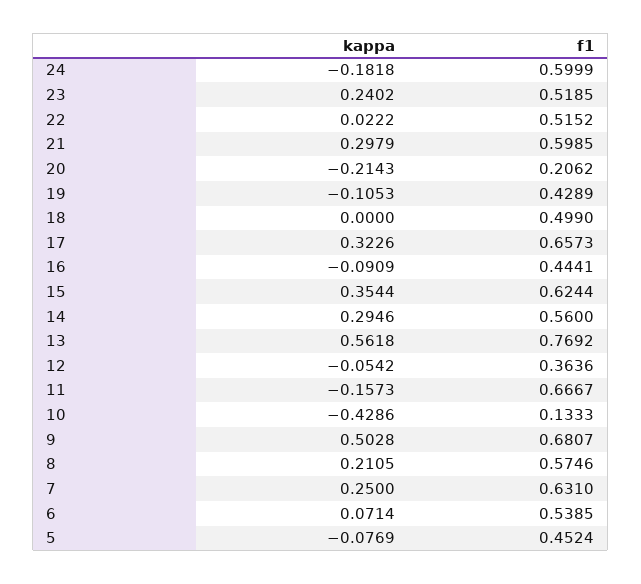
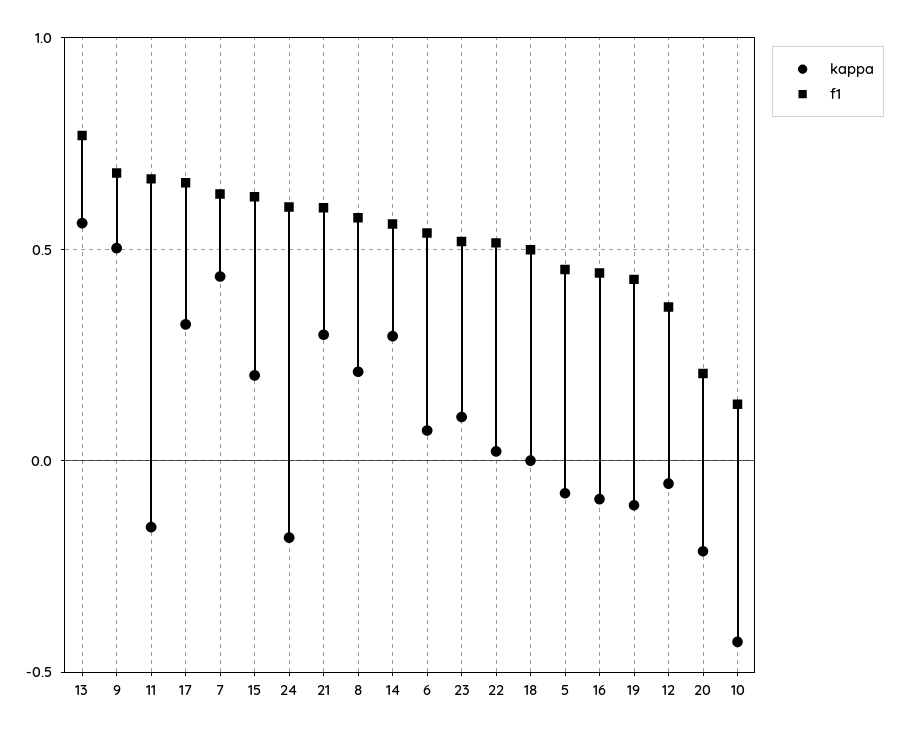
kappa, 23: 0.2402 -> 0.1
kappa, 15: 0.3544 -> 0.2
kappa, 7: 0.25 -> 0.45

